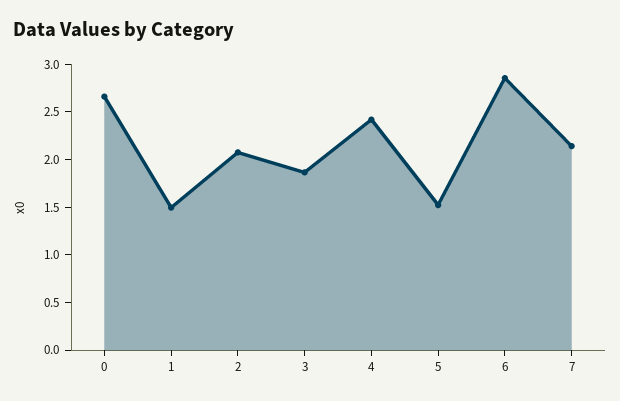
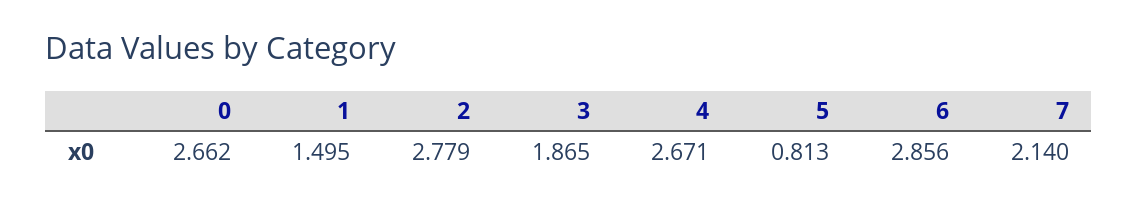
2: 2.1 -> 2.779
4: 2.4 -> 2.671
5: 1.5 -> 0.813

